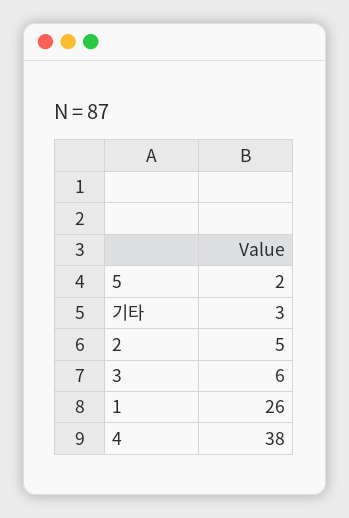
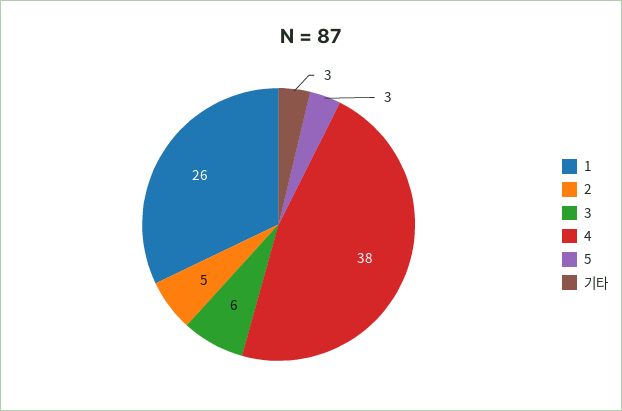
5: 2 -> 3

